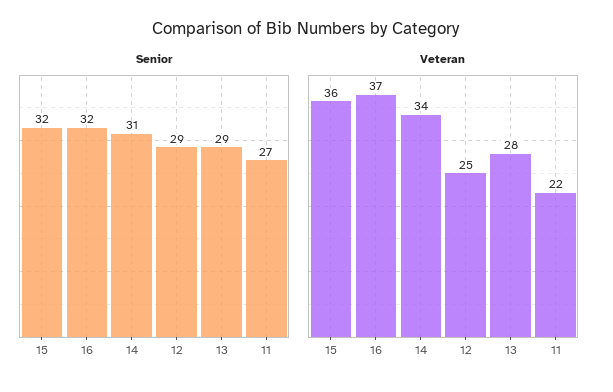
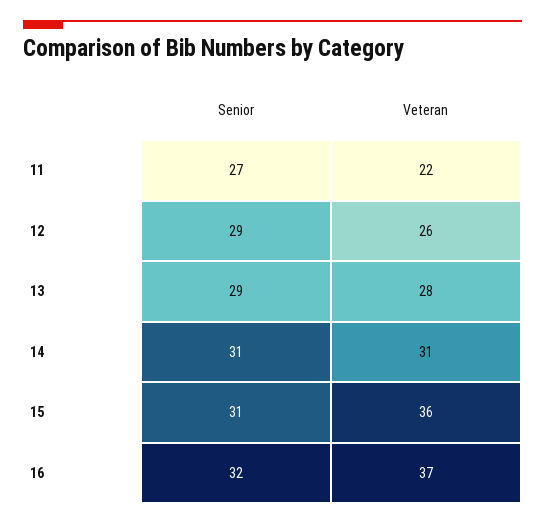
Senior, 15: 32 -> 31
Veteran, 14: 34 -> 31
Veteran, 12: 25 -> 26

